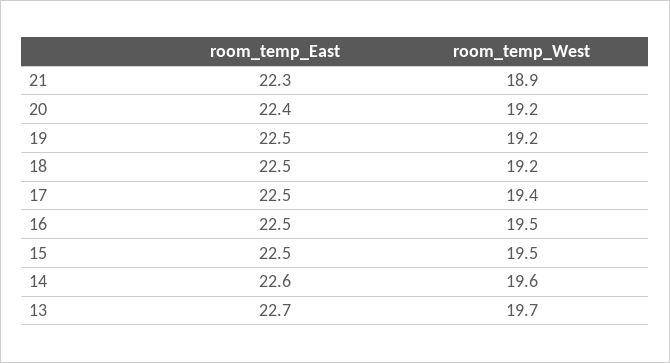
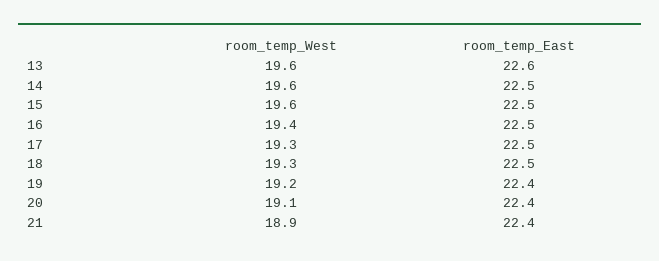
room_temp_East, 21: 22.3 -> 22.4
room_temp_West, 20: 19.2 -> 19.1
room_temp_East, 19: 22.5 -> 22.4
room_temp_West, 18: 19.2 -> 19.3
room_temp_West, 17: 19.4 -> 19.3
room_temp_West, 16: 19.5 -> 19.4
room_temp_West, 15: 19.5 -> 19.6
room_temp_East, 14: 22.6 -> 22.5
room_temp_East, 13: 22.7 -> 22.6
room_temp_West, 13: 19.7 -> 19.6

